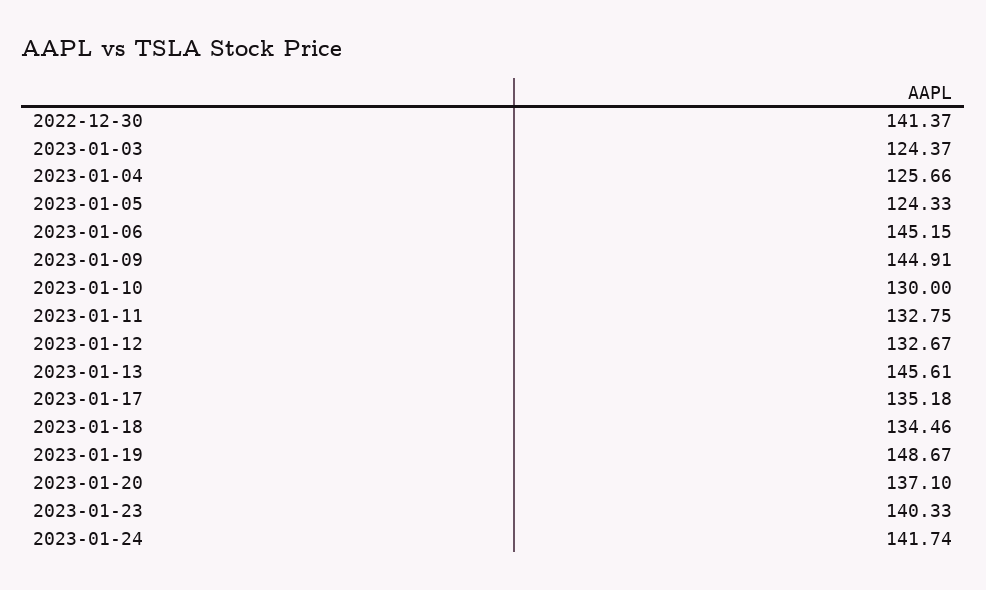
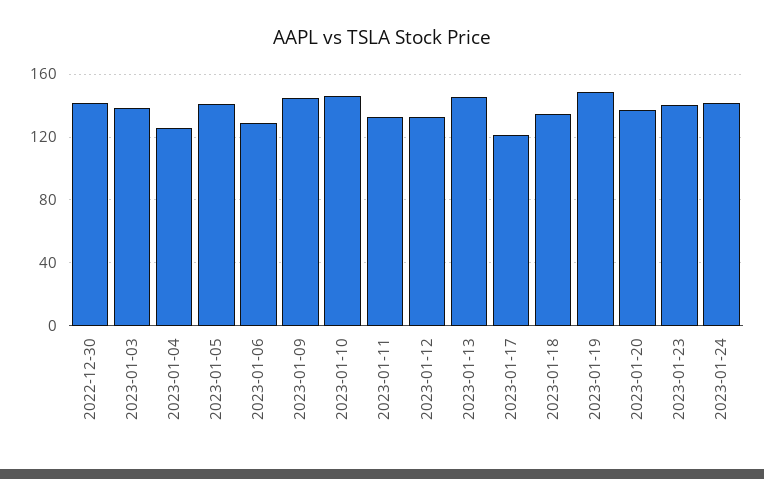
2023-01-03: 124.37 -> 140
2023-01-05: 124.33 -> 140
2023-01-06: 145.15 -> 130
2023-01-10: 130 -> 145
2023-01-17: 135.18 -> 120

